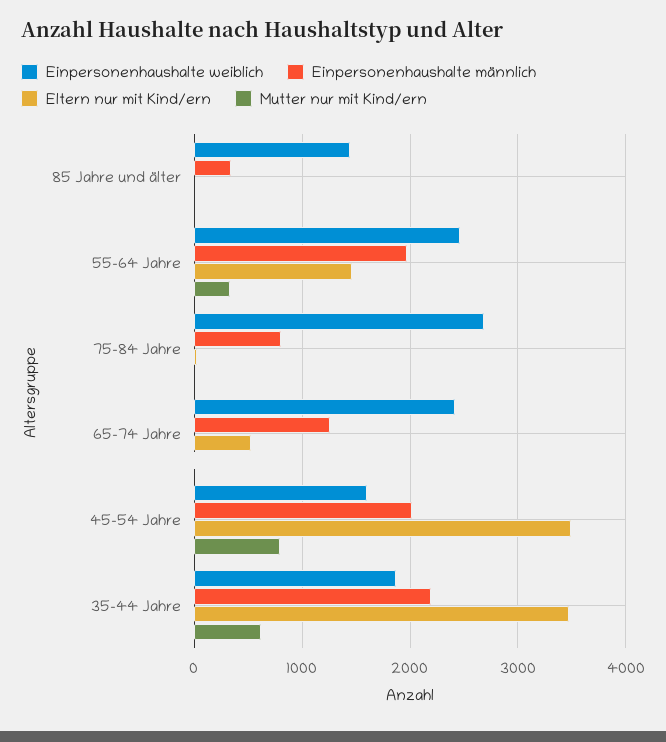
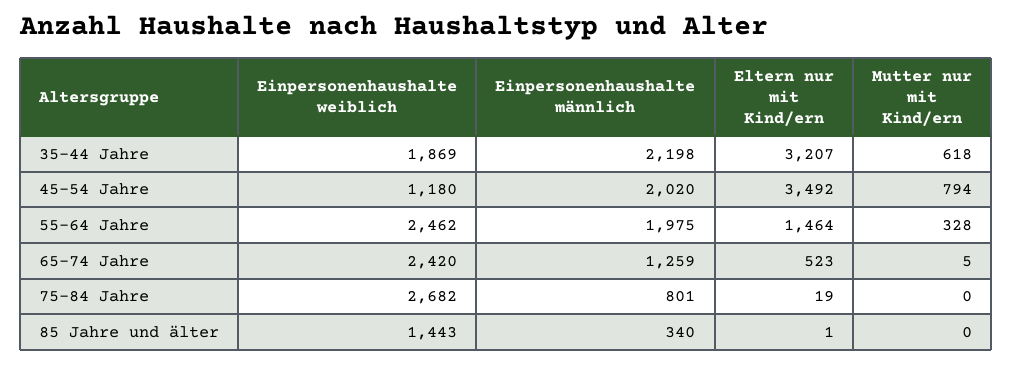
Einpersonenhaushalte weiblich, 45-54 Jahre: 1600 -> 1180
Eltern nur mit Kind/ern, 35-44 Jahre: 3500 -> 3207

